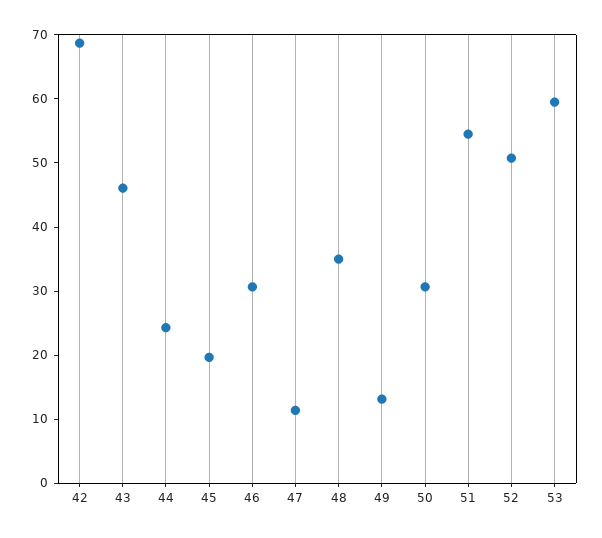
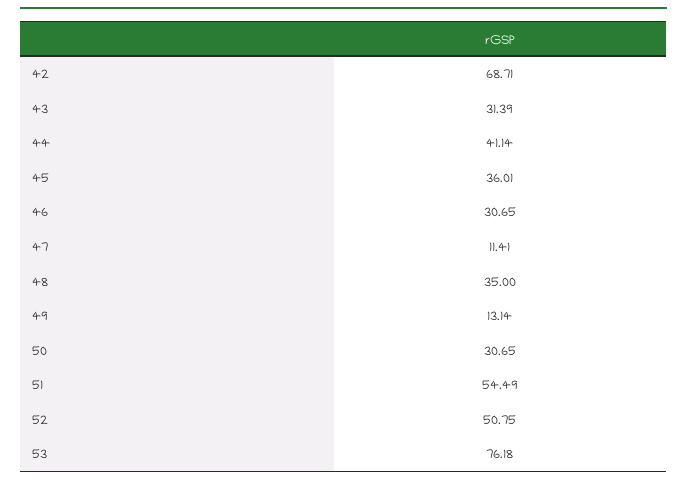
43: 46 -> 31.39
44: 24 -> 41.14
45: 20 -> 36.01
53: 60 -> 76.18

